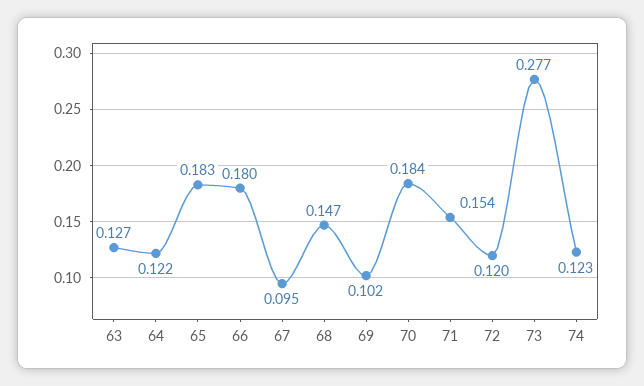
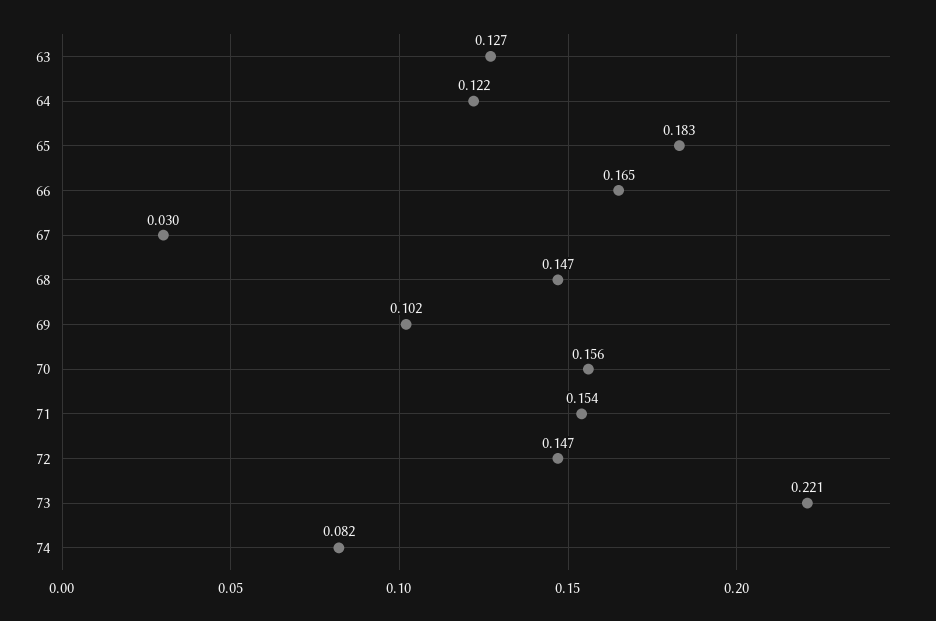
66: 0.18 -> 0.165
67: 0.095 -> 0.03
70: 0.184 -> 0.156
72: 0.12 -> 0.147
73: 0.277 -> 0.221
74: 0.123 -> 0.082

